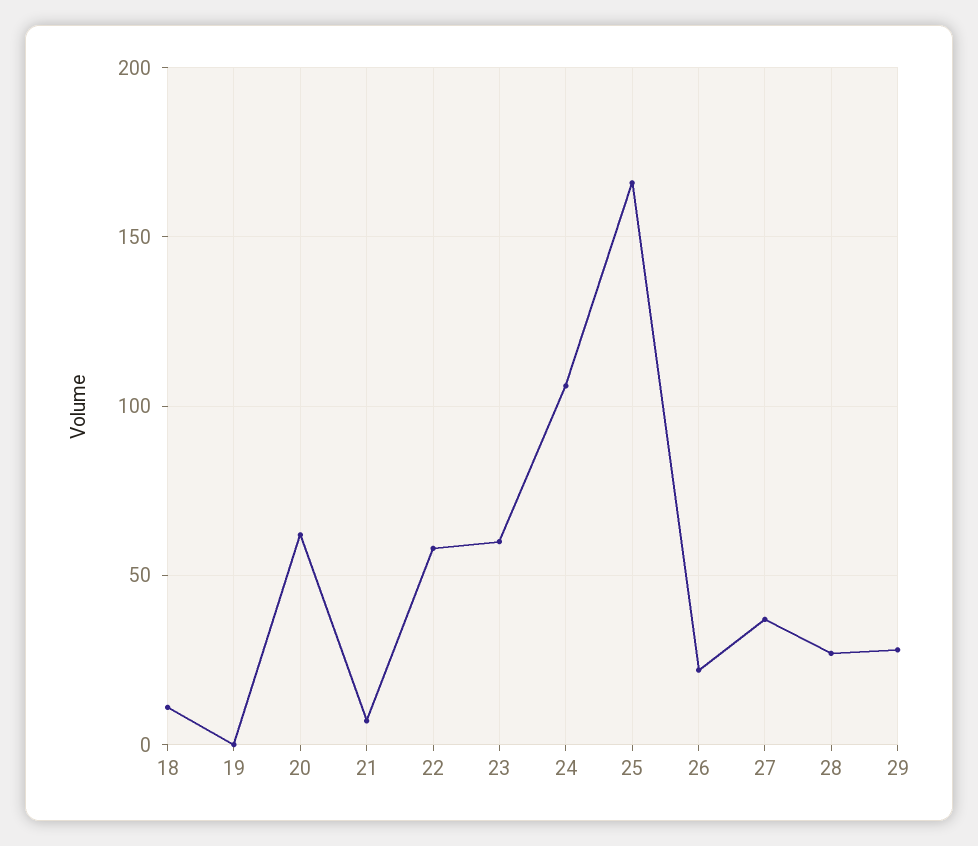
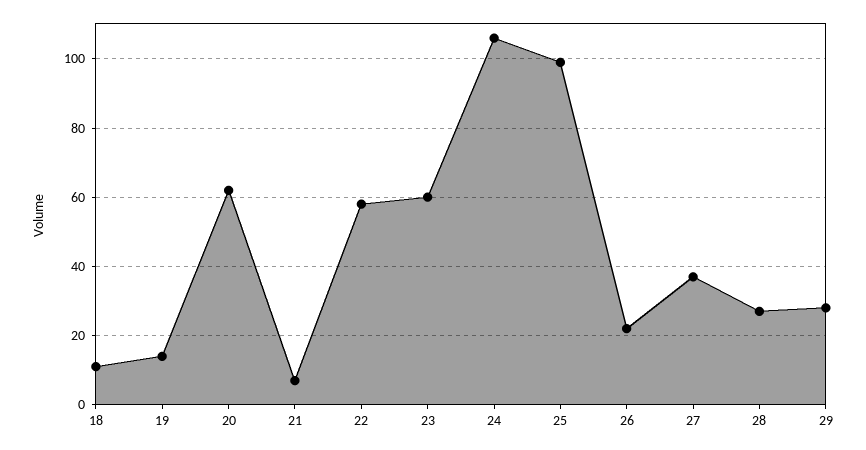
19: 0 -> 15
25: 165 -> 100

